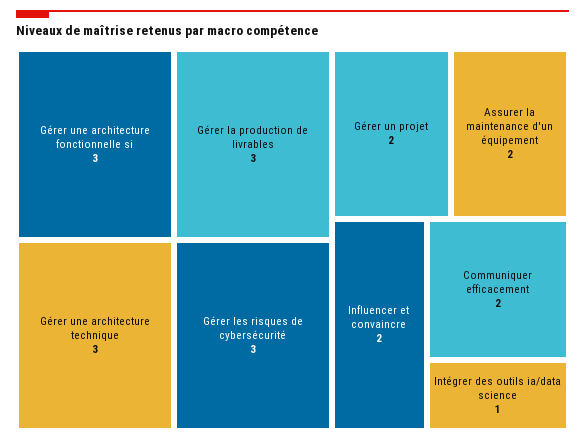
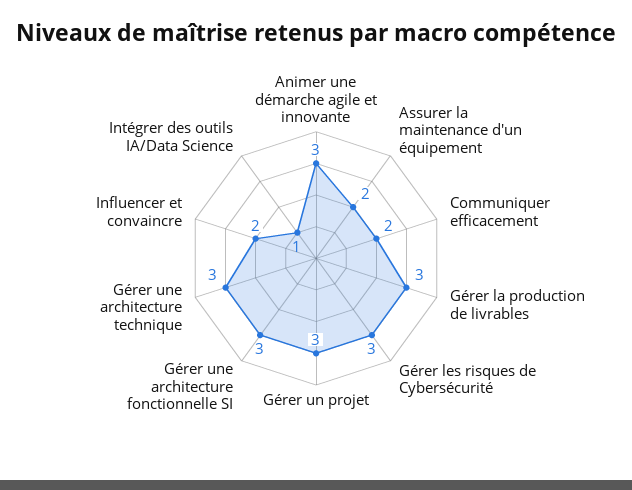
Gérer un projet: 2 -> 3
Animer une démarche agile et innovante: none -> 3

